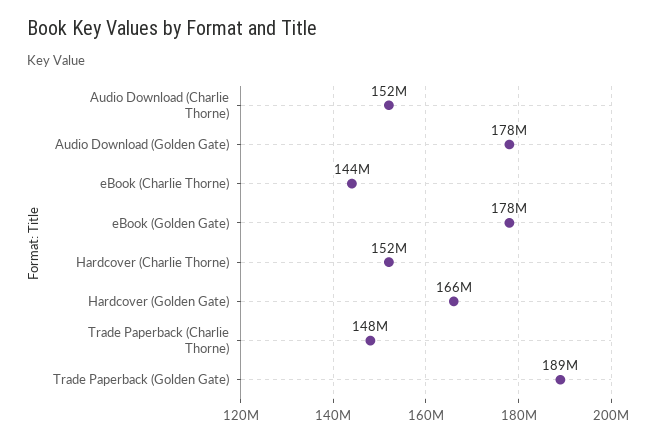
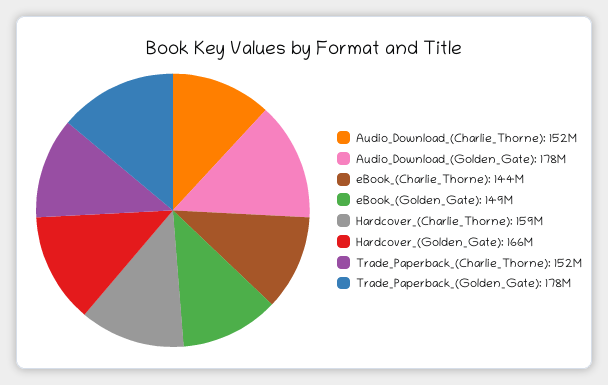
eBook (Golden Gate): 178000000 -> 149000000
Hardcover (Charlie Thorne): 152000000 -> 159000000
Trade Paperback (Charlie Thorne): 148000000 -> 152000000
Trade Paperback (Golden Gate): 189000000 -> 178000000

